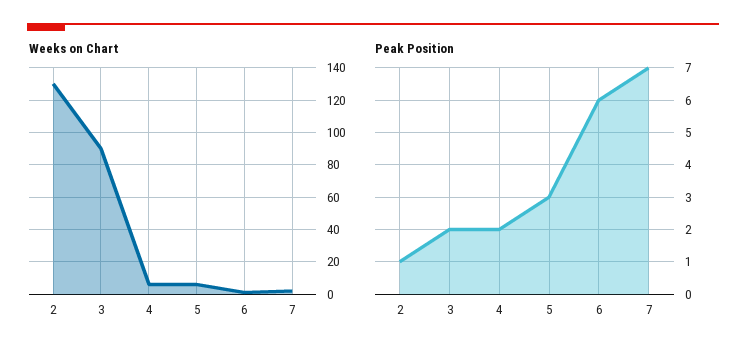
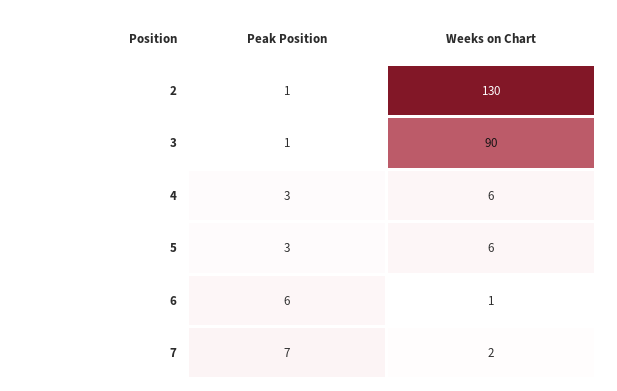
Peak Position, 3: 2 -> 1
Peak Position, 4: 2 -> 3

